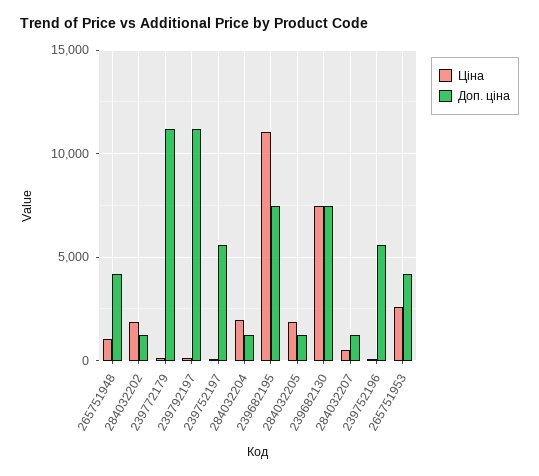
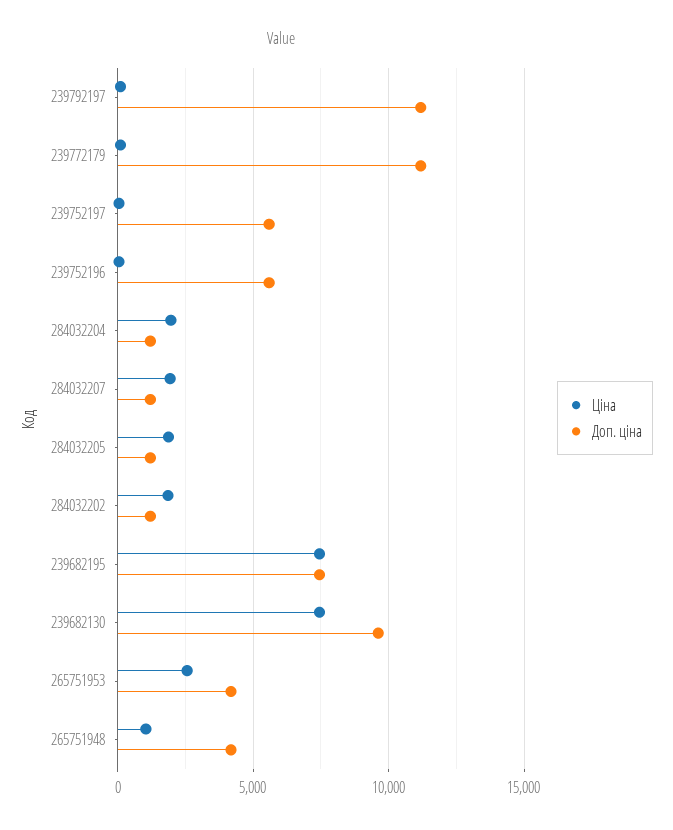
Ціна, 239682195: 11000 -> 7500
Доп. ціна, 239682130: 7500 -> 9500
Ціна, 284032207: 500 -> 2000

